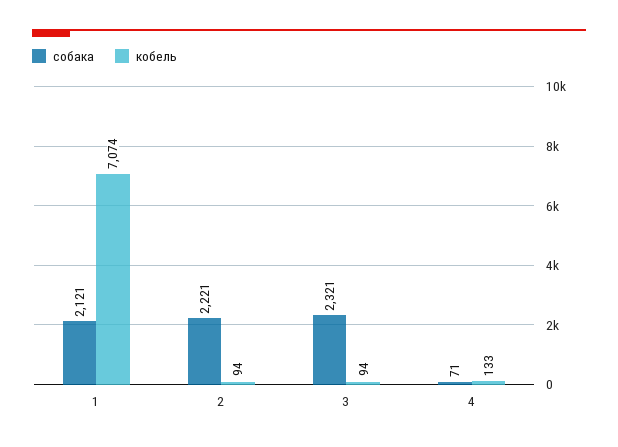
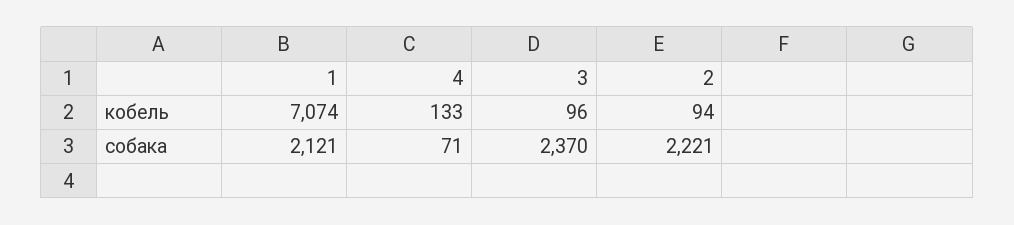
собака, 3: 2321 -> 2370
кобель, 3: 94 -> 96

